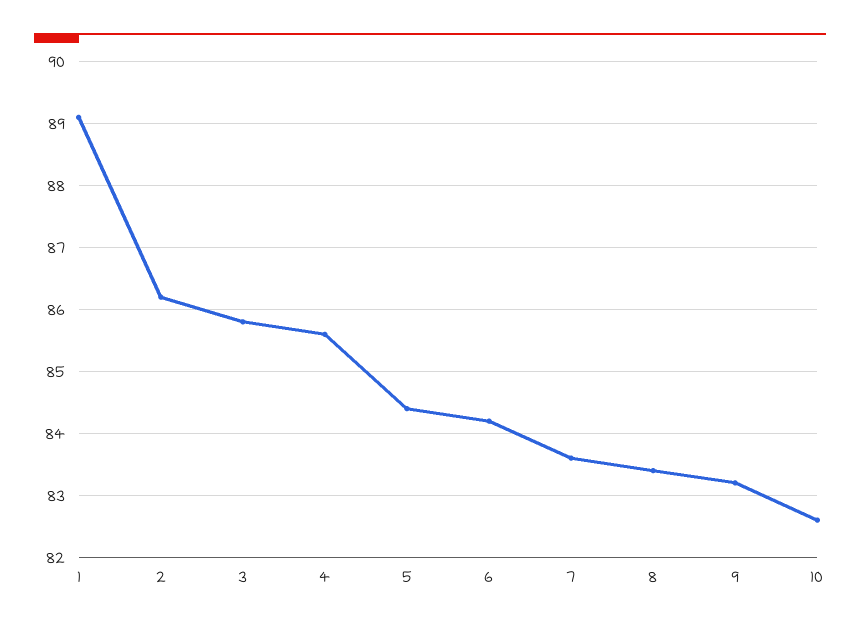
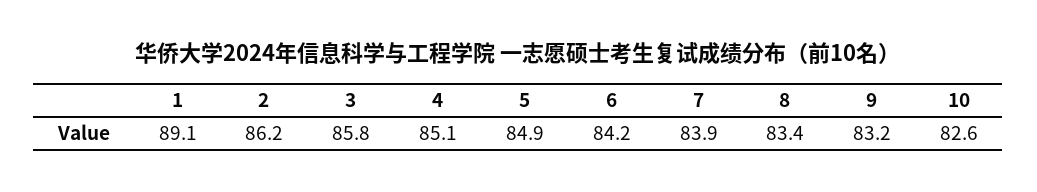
4: 85.6 -> 85.1
5: 84.4 -> 84.9
7: 83.6 -> 83.9

